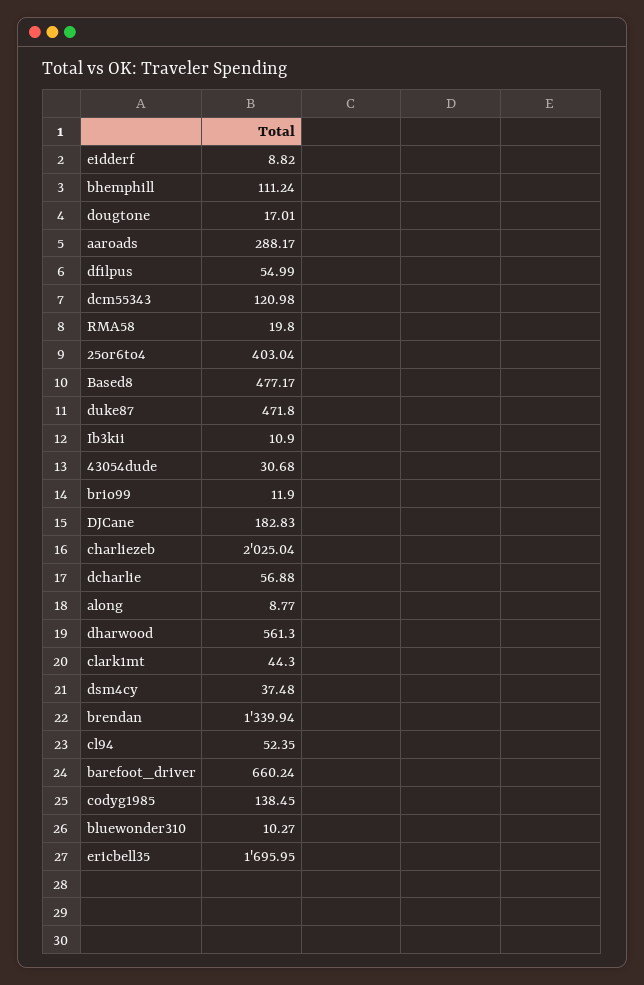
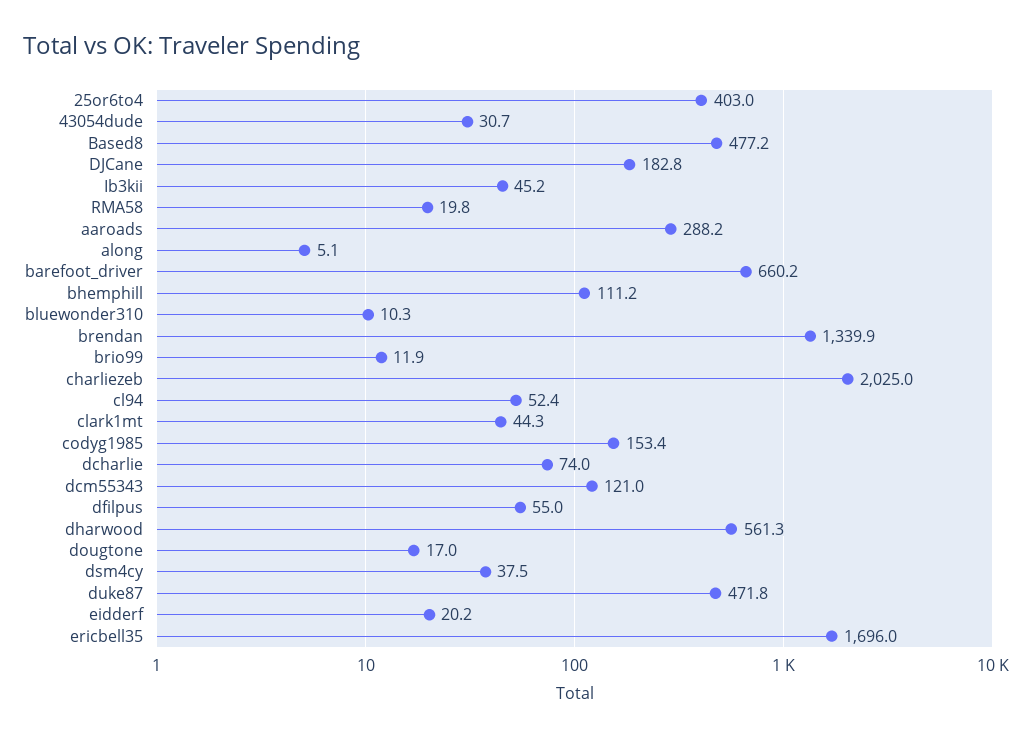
eidderf: 8.82 -> 20.2
Ib3kii: 10.9 -> 45.2
dcharlie: 56.88 -> 74
along: 8.77 -> 5.1
codyg1985: 138.45 -> 153.4

